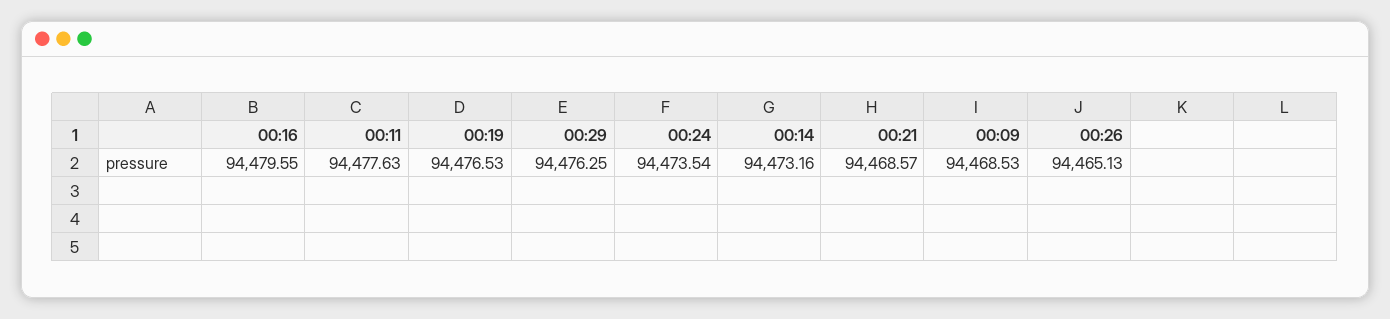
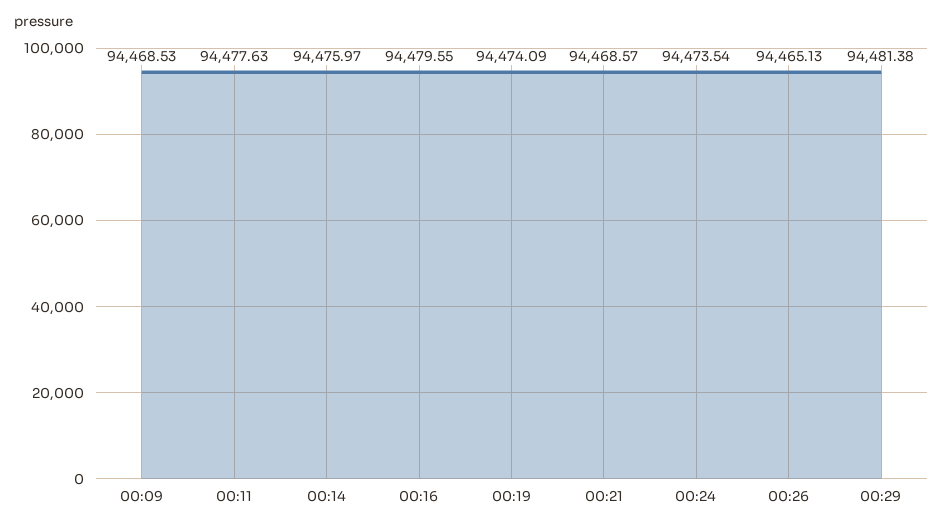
00:19: 94476.53 -> 94474.09
00:29: 94476.25 -> 94481.38
00:14: 94473.16 -> 94475.97

